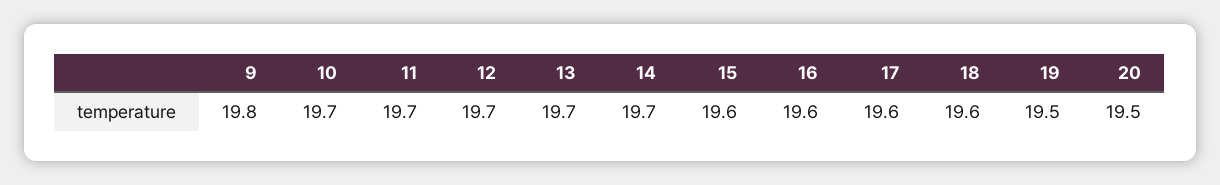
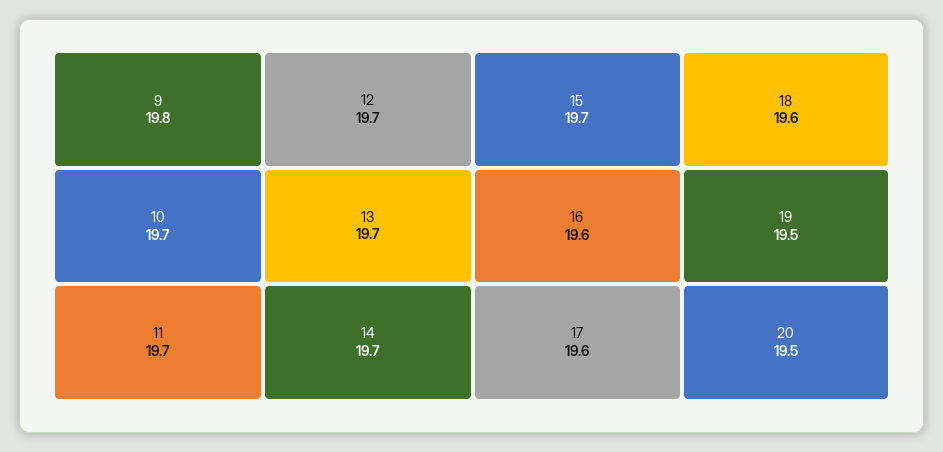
15: 19.6 -> 19.7

